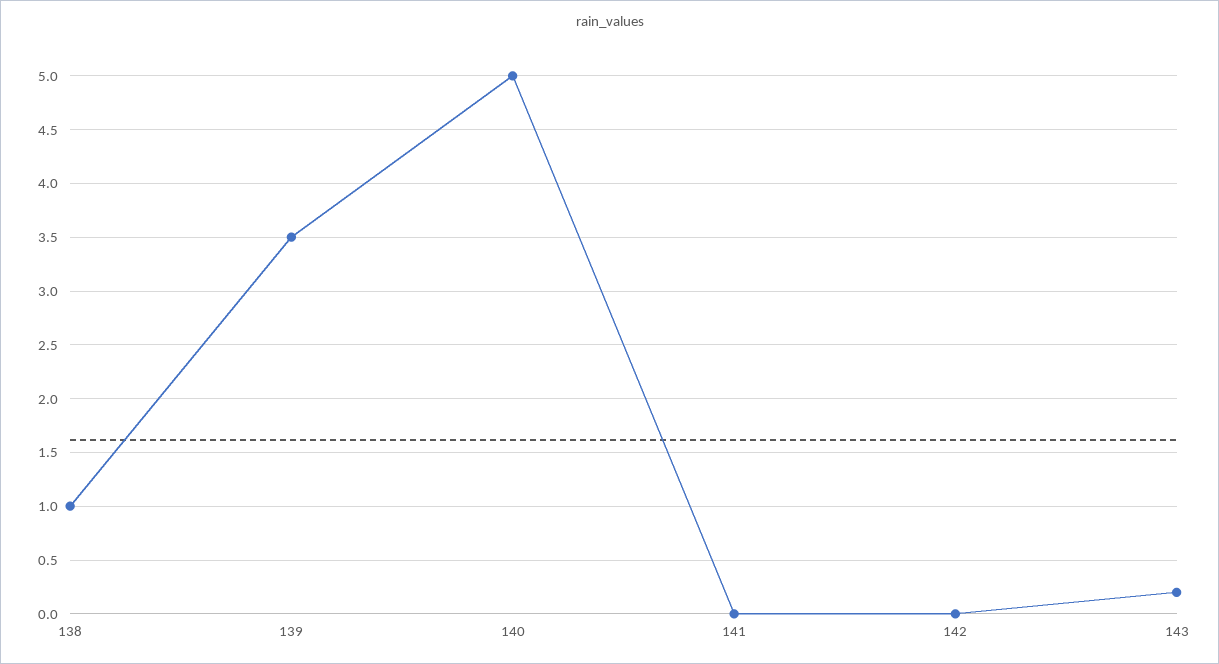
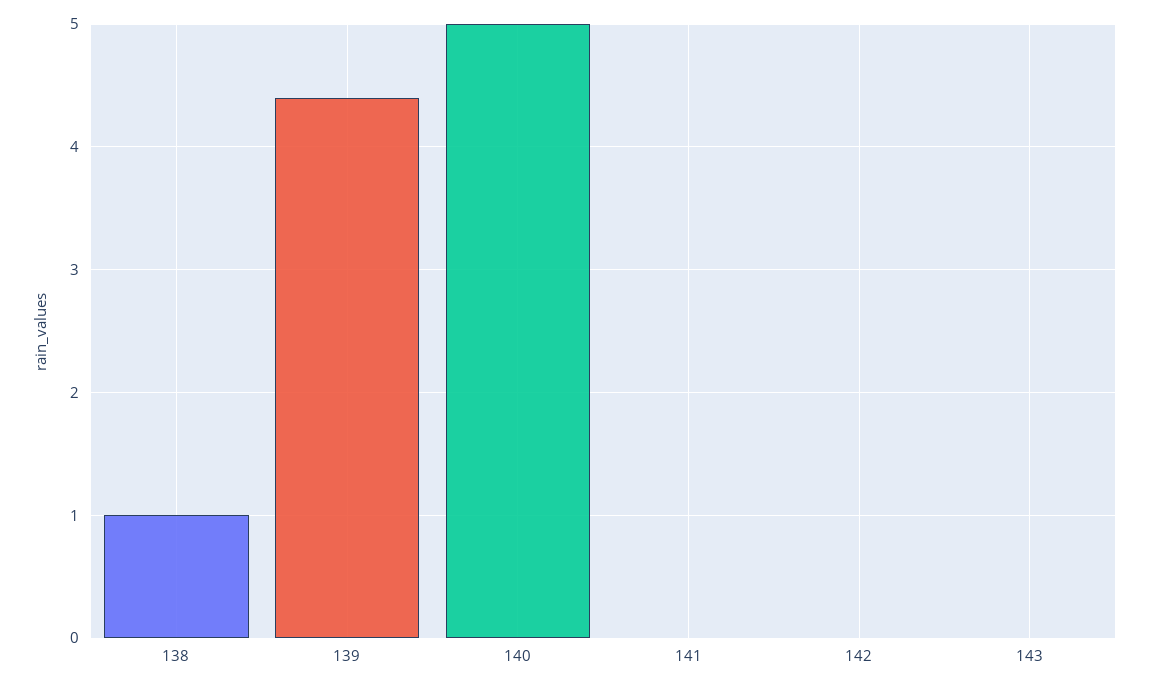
139: 3.5 -> 4.4
143: 0.2 -> 0

